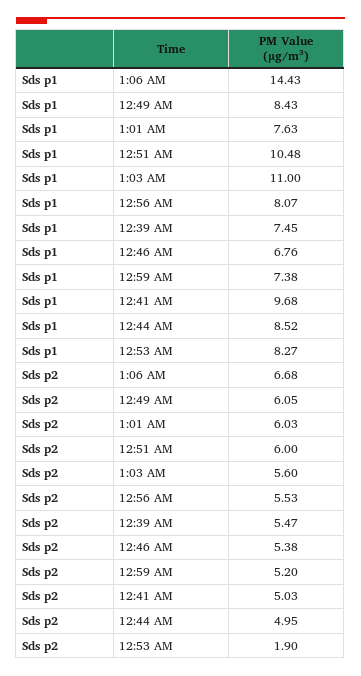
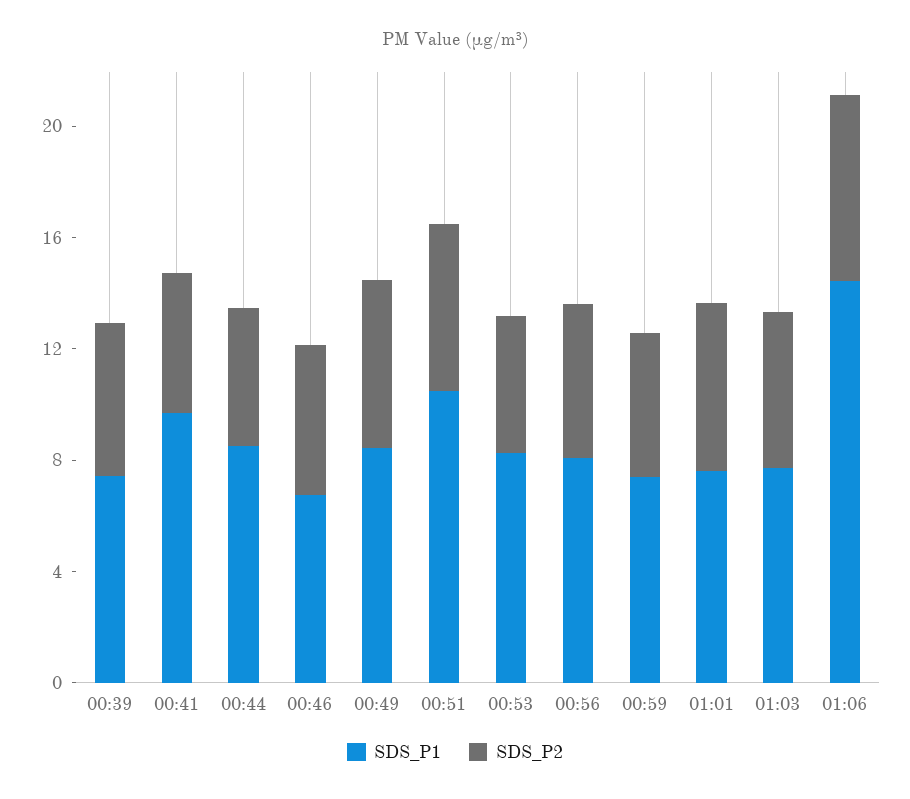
Sds p1, 1:03 AM: 11 -> 8
Sds p2, 12:53 AM: 1.9 -> 5

